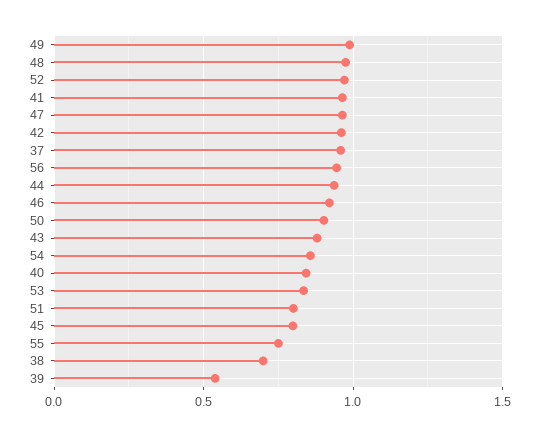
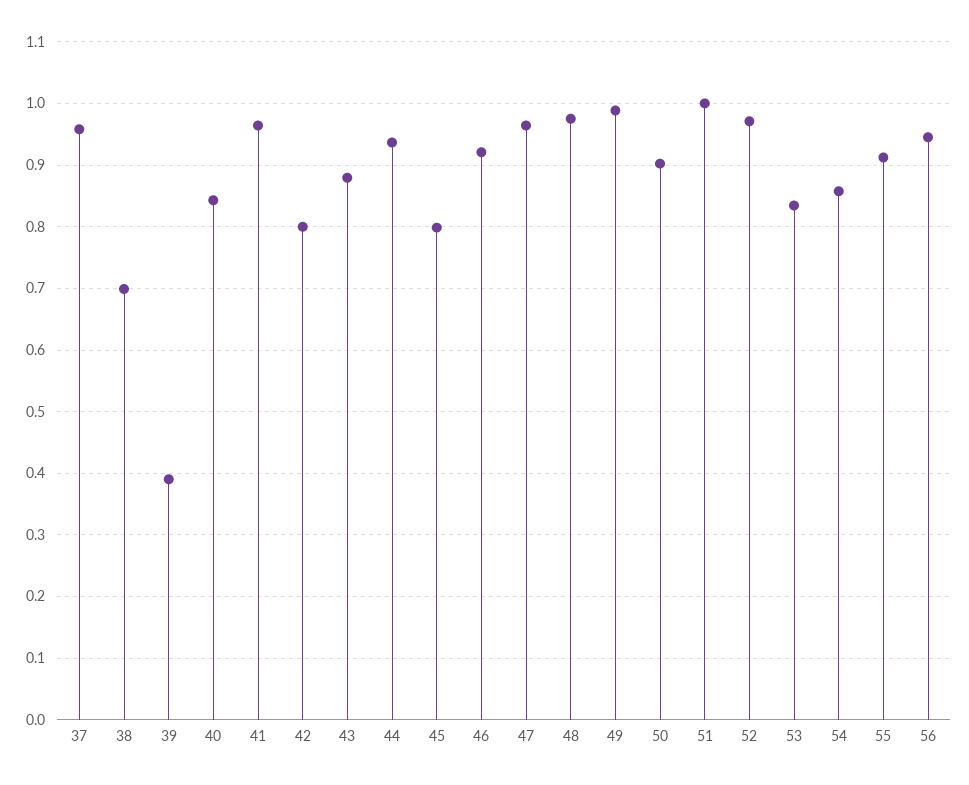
42: 0.95 -> 0.8
51: 0.8 -> 1
55: 0.75 -> 0.91
39: 0.55 -> 0.39

